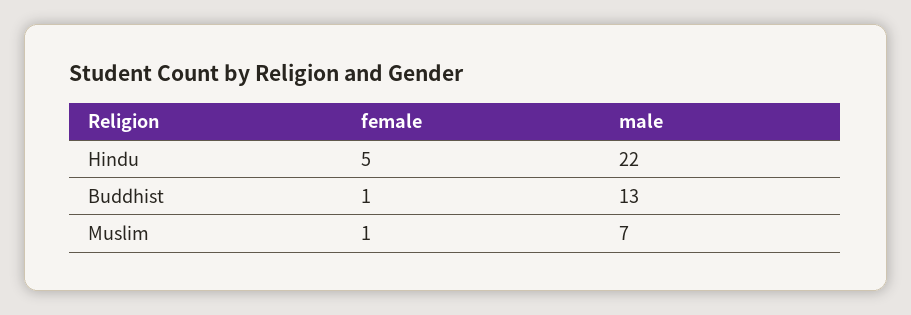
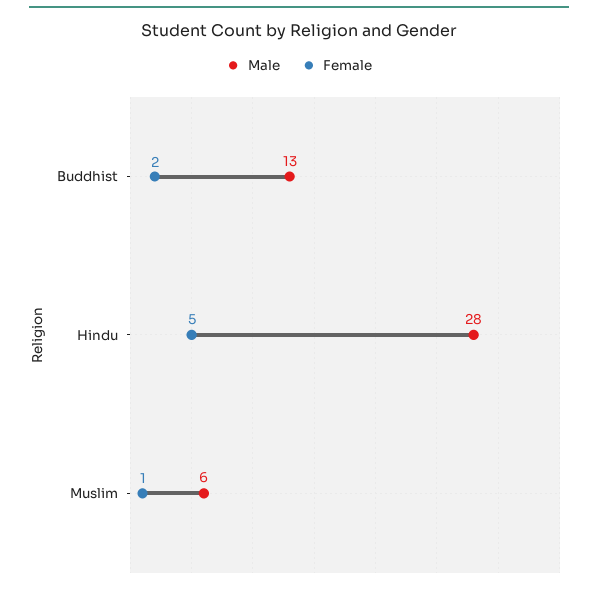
male, Hindu: 22 -> 28
female, Buddhist: 1 -> 2
male, Muslim: 7 -> 6

